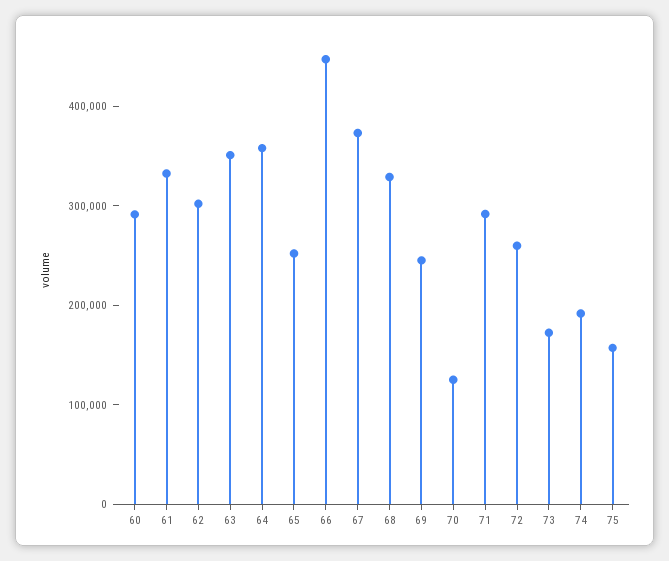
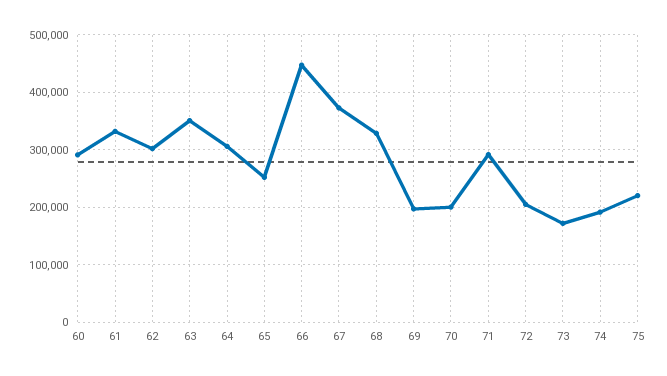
64: 360000 -> 300000
69: 240000 -> 200000
70: 120000 -> 200000
72: 260000 -> 200000
75: 160000 -> 220000

